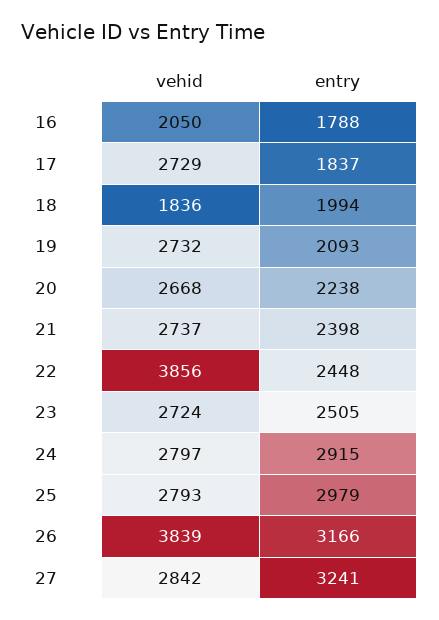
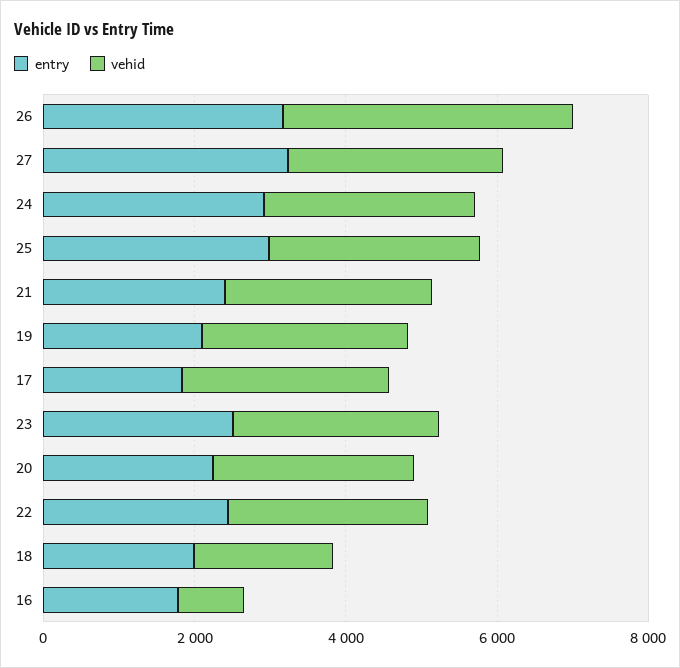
vehid, 16: 2050 -> 1000
vehid, 22: 3856 -> 2500

